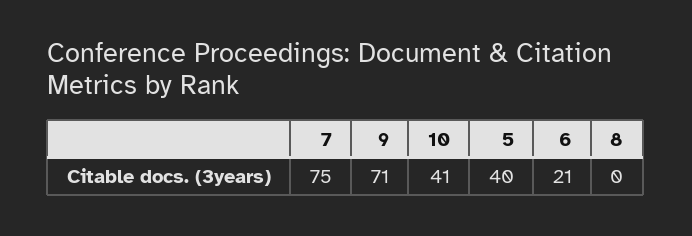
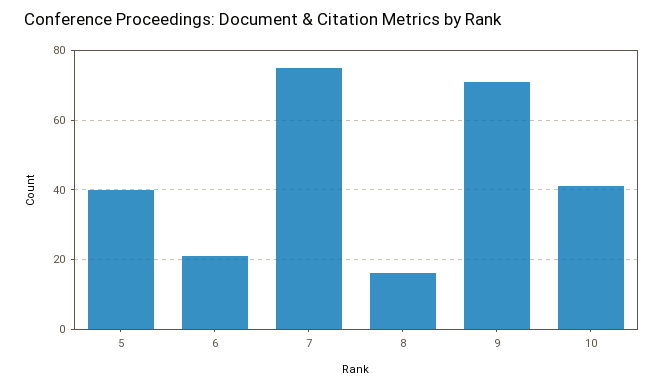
8: 0 -> 15

